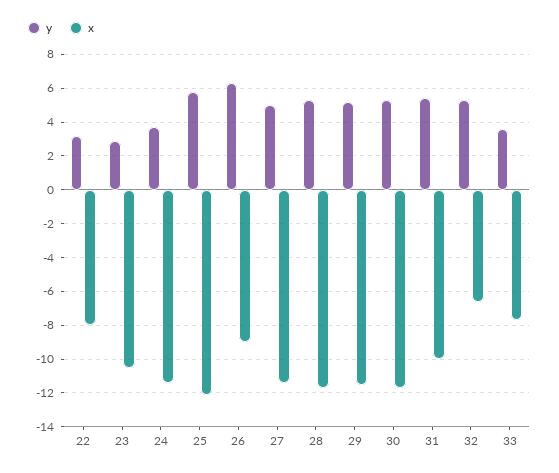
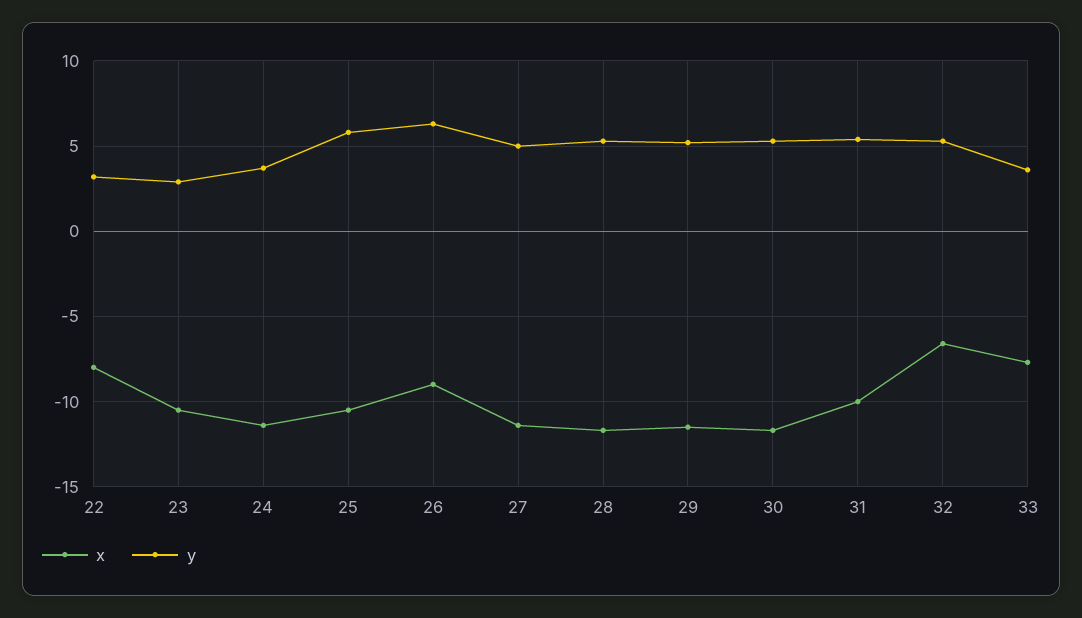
x, 25: -12 -> -10.5

